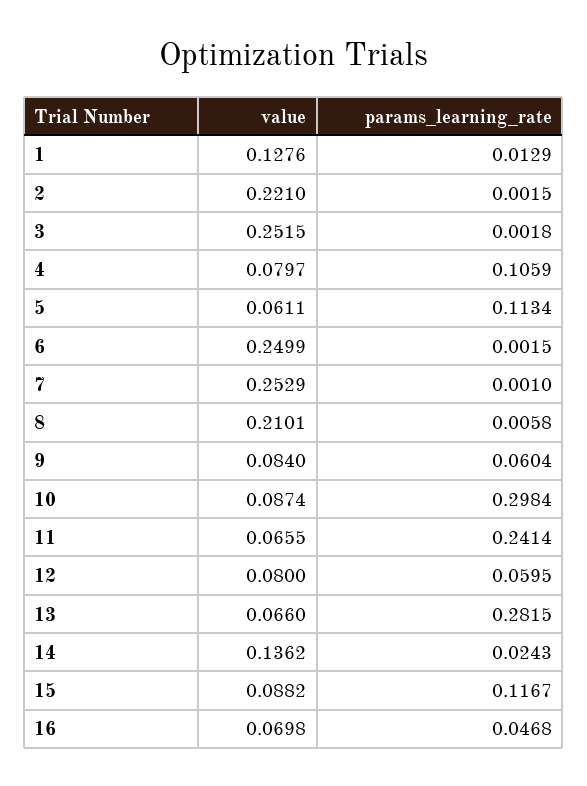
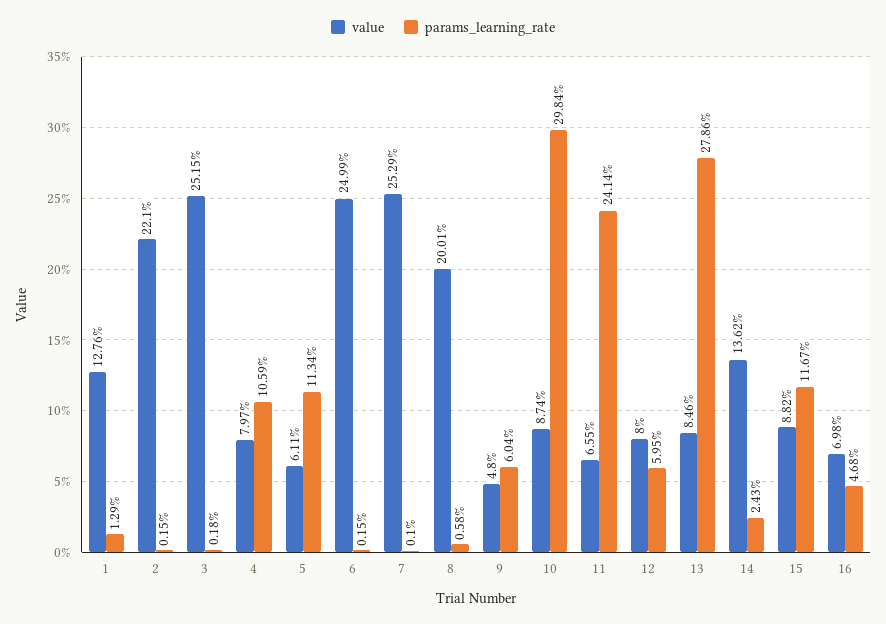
value, 8: 0.2101 -> 0.2001
value, 9: 0.084 -> 0.048
value, 13: 0.066 -> 0.0846
params_learning_rate, 13: 0.2815 -> 0.2786

